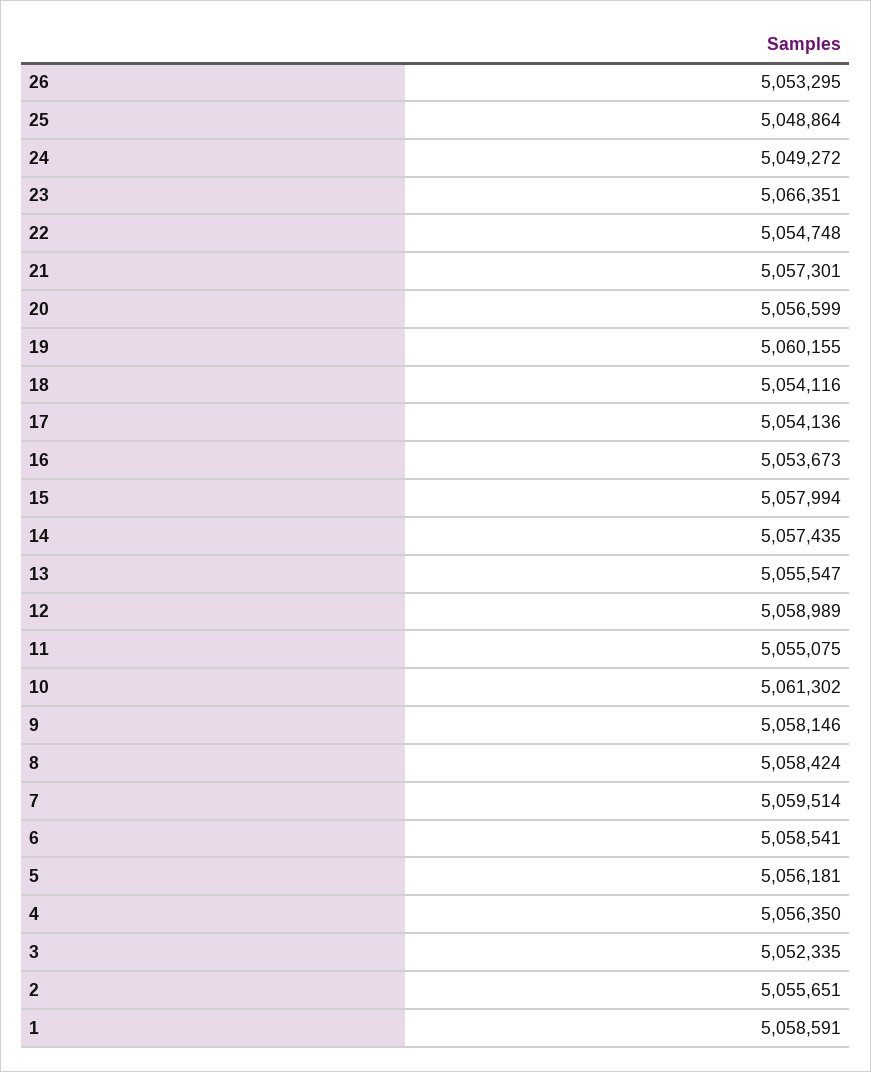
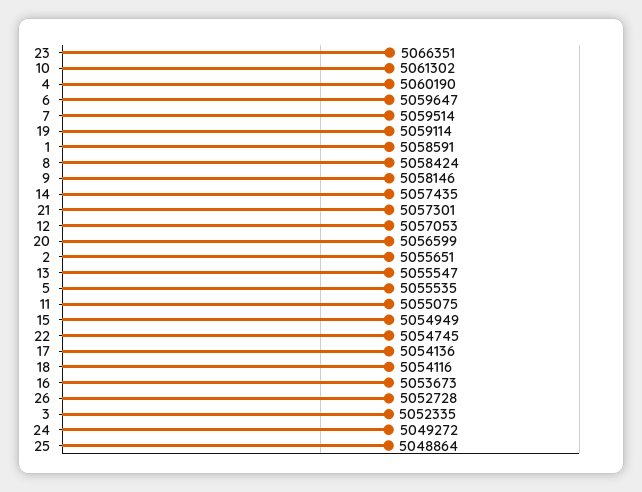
26: 5053295 -> 5052728
22: 5054748 -> 5054745
19: 5060155 -> 5059114
15: 5057994 -> 5054949
12: 5058989 -> 5057053
6: 5058541 -> 5059647
5: 5056181 -> 5055535
4: 5056350 -> 5060190

